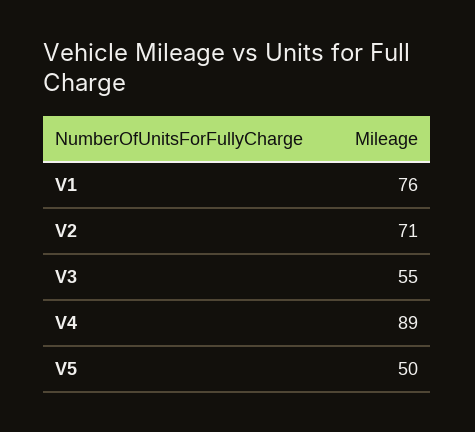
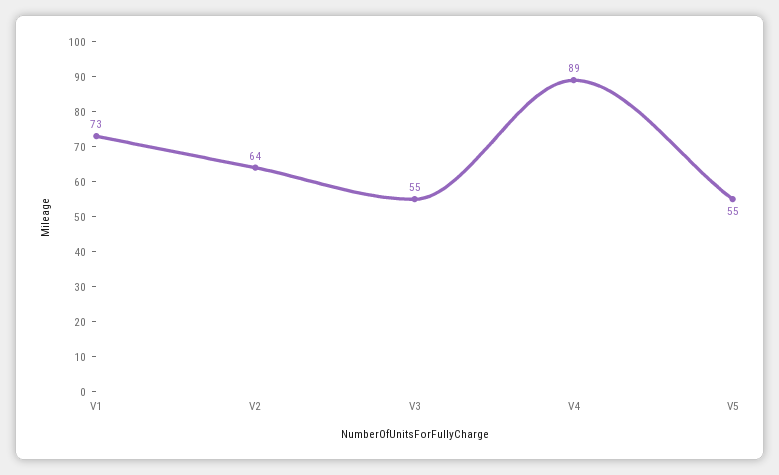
V1: 76 -> 73
V2: 71 -> 64
V5: 50 -> 55

